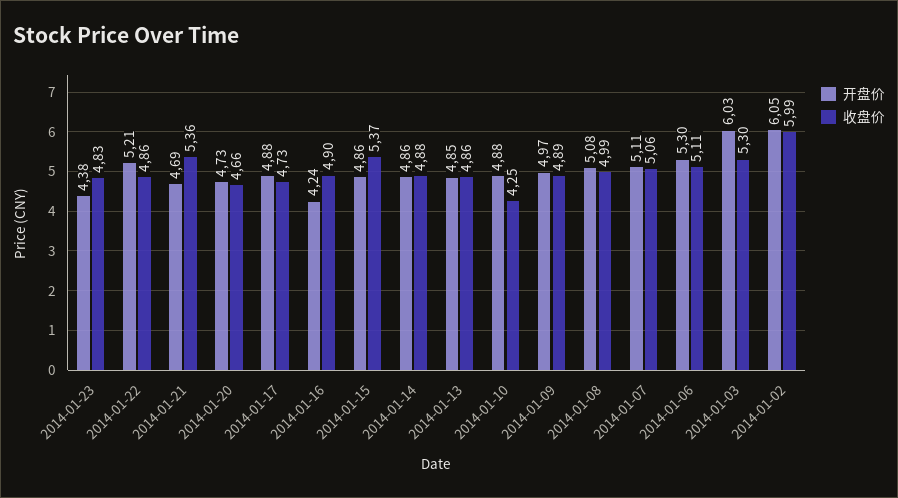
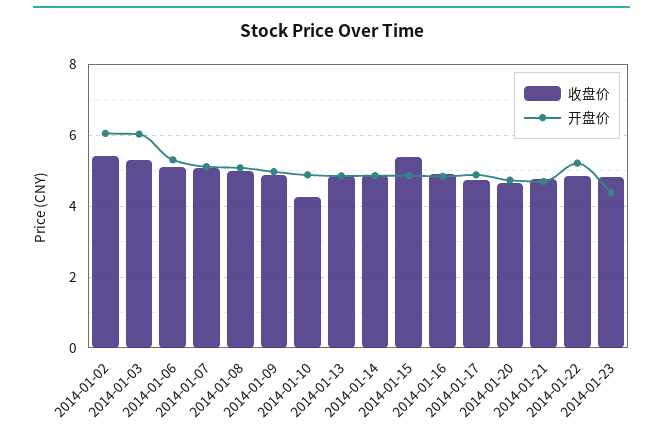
收盘价, 2014-01-21: 5.36 -> 4.8
开盘价, 2014-01-16: 4.24 -> 4.8
收盘价, 2014-01-02: 5.99 -> 5.4

